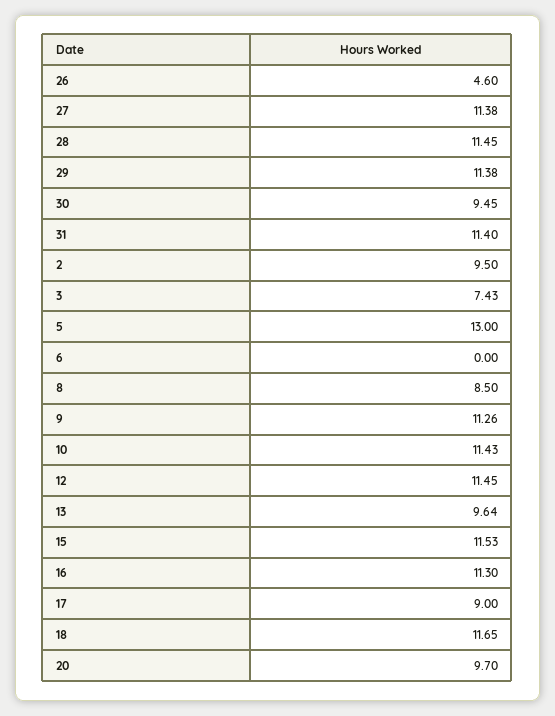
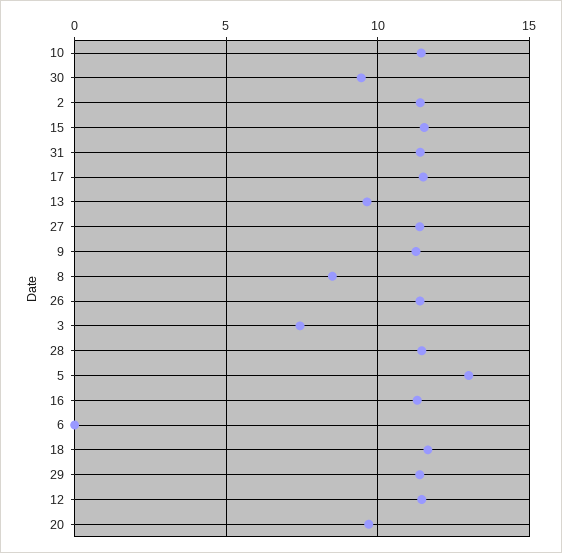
26: 4.6 -> 11.5
2: 9.5 -> 11.5
17: 9 -> 11.5

